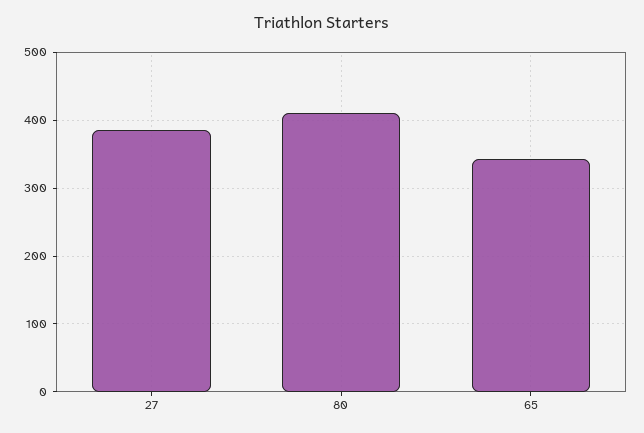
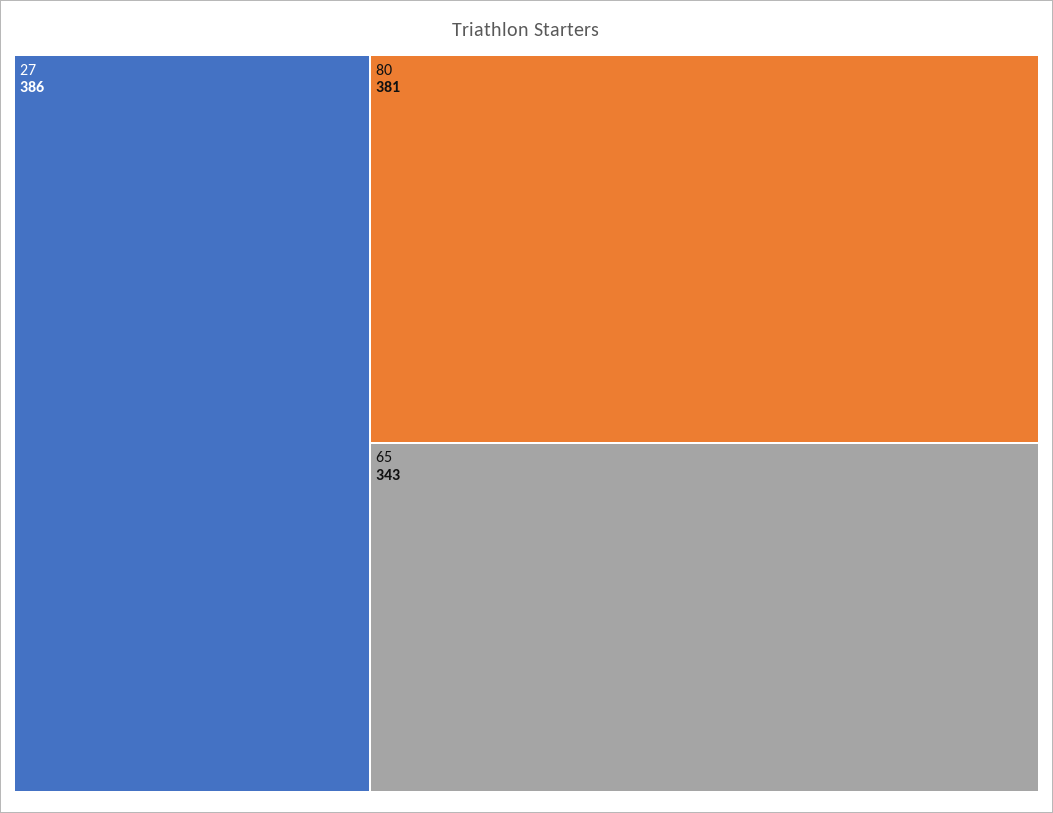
80: 410 -> 381

